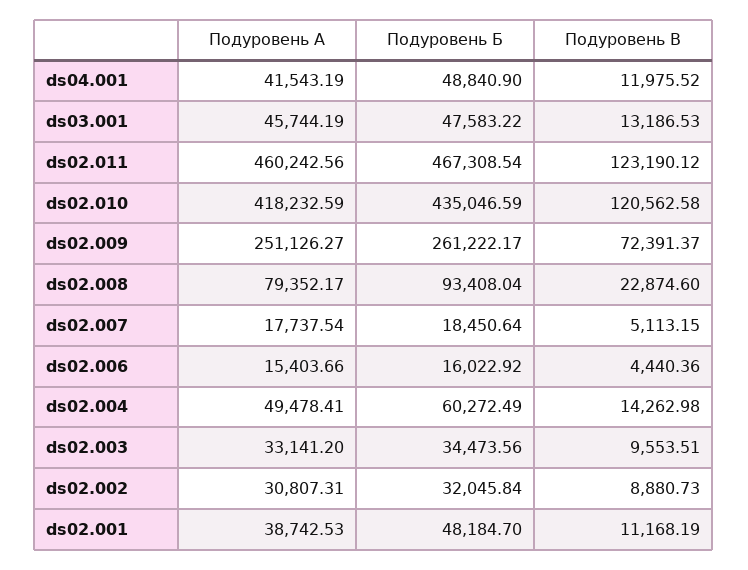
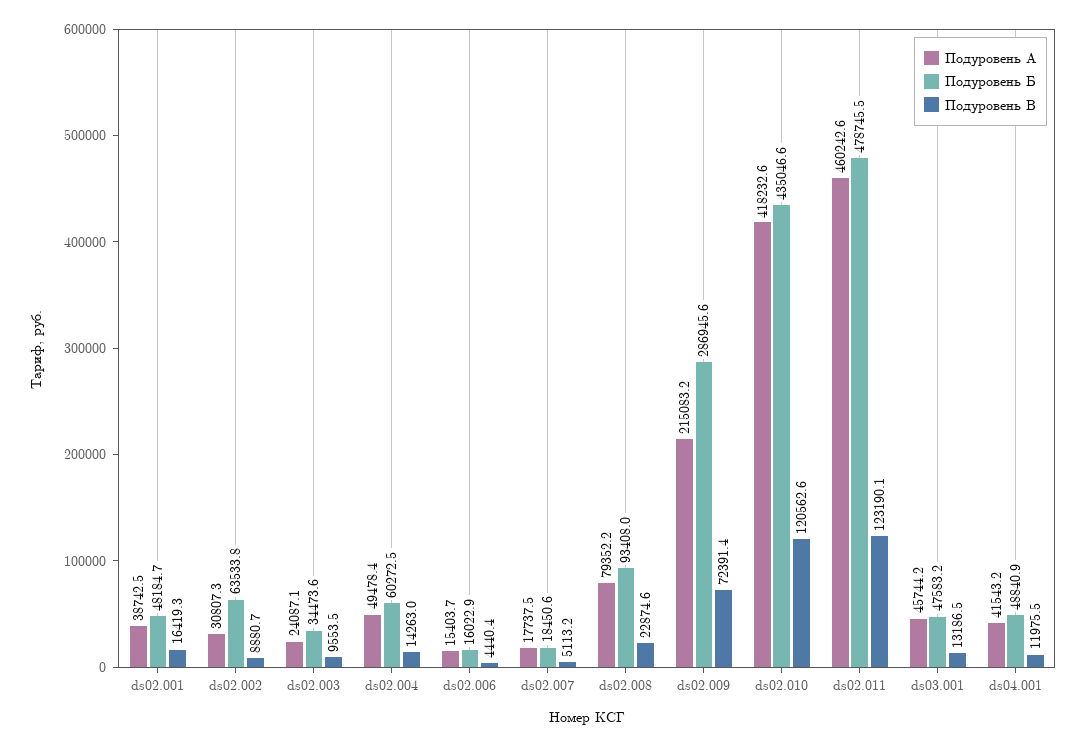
Подуровень Б, ds02.011: 467308.54 -> 478745.5
Подуровень А, ds02.009: 251126.27 -> 215083.2
Подуровень Б, ds02.009: 261222.17 -> 286945.6
Подуровень А, ds02.003: 33141.2 -> 24087.1
Подуровень Б, ds02.002: 32045.84 -> 63533.8
Подуровень В, ds02.001: 11168.19 -> 16419.3

